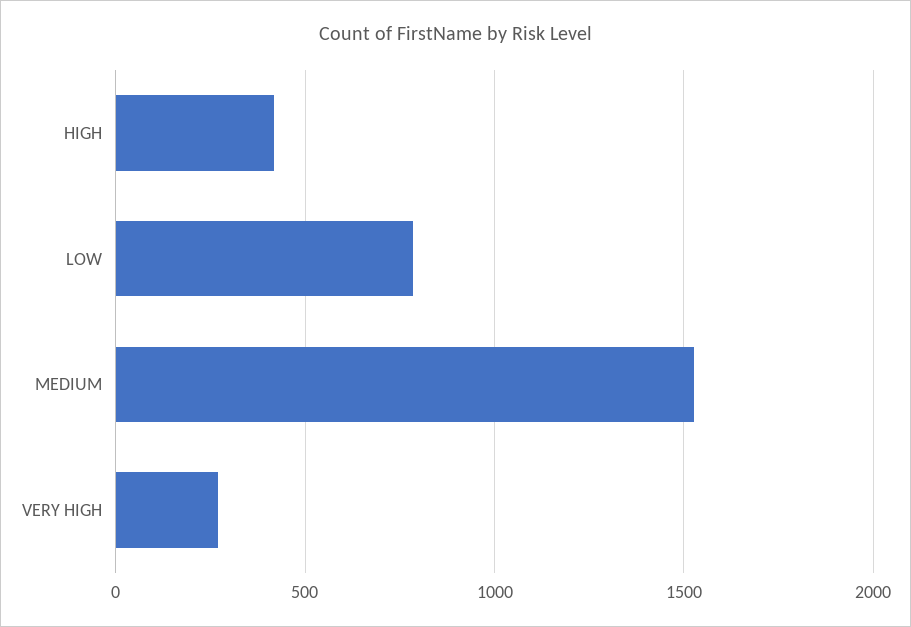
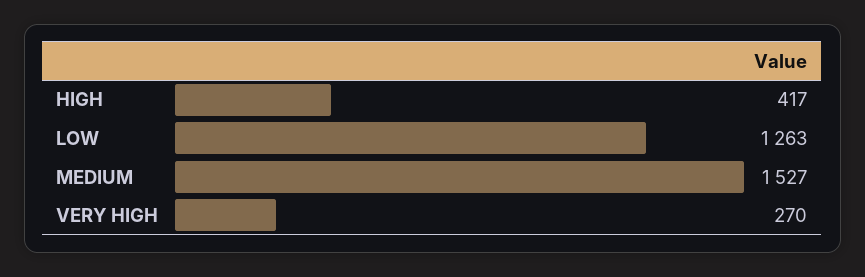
LOW: 800 -> 1263

